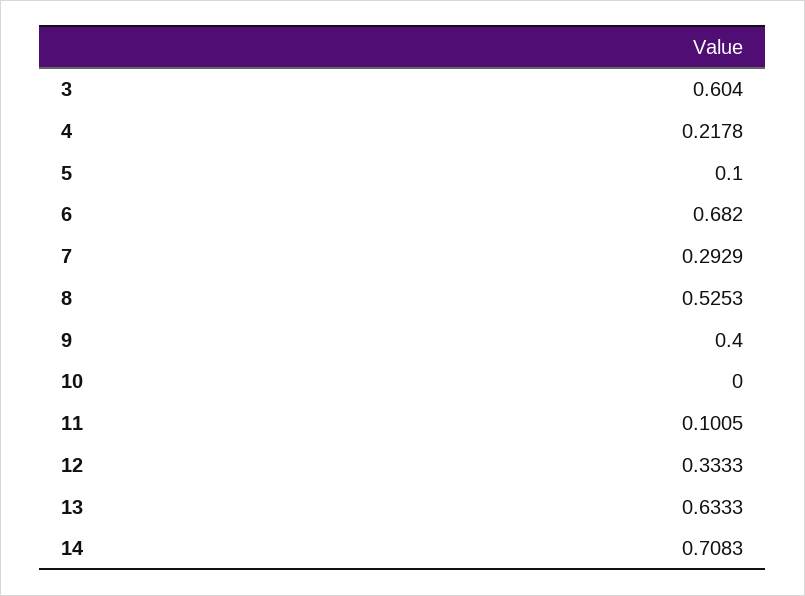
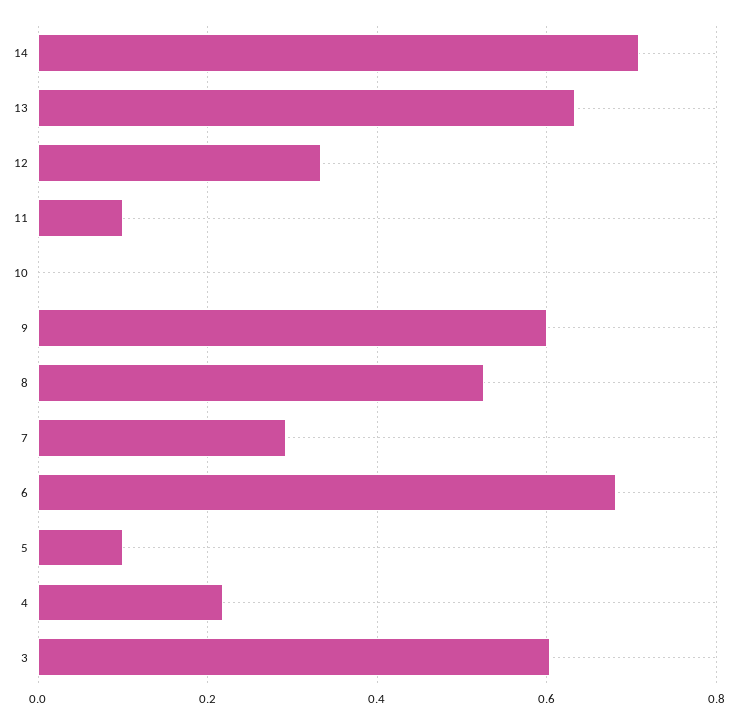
9: 0.4 -> 0.6

